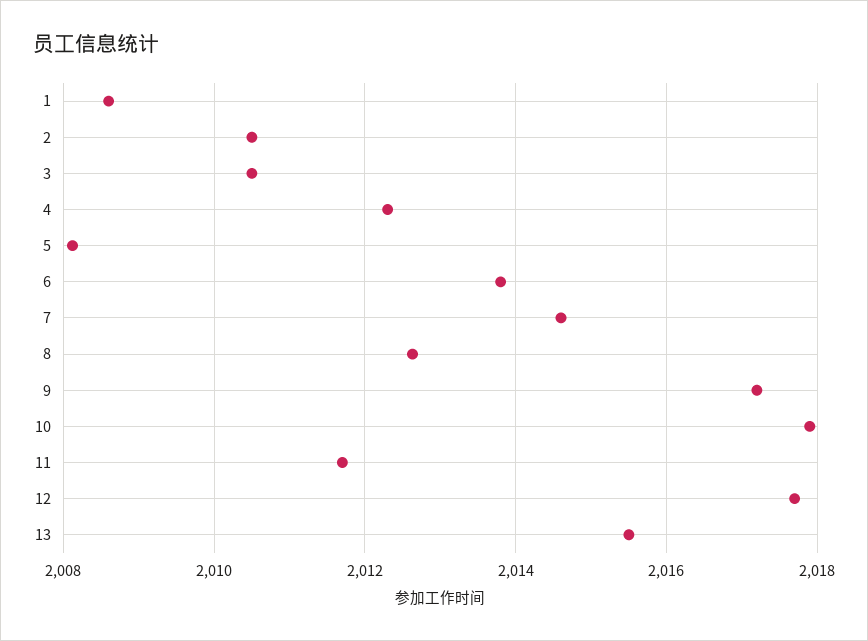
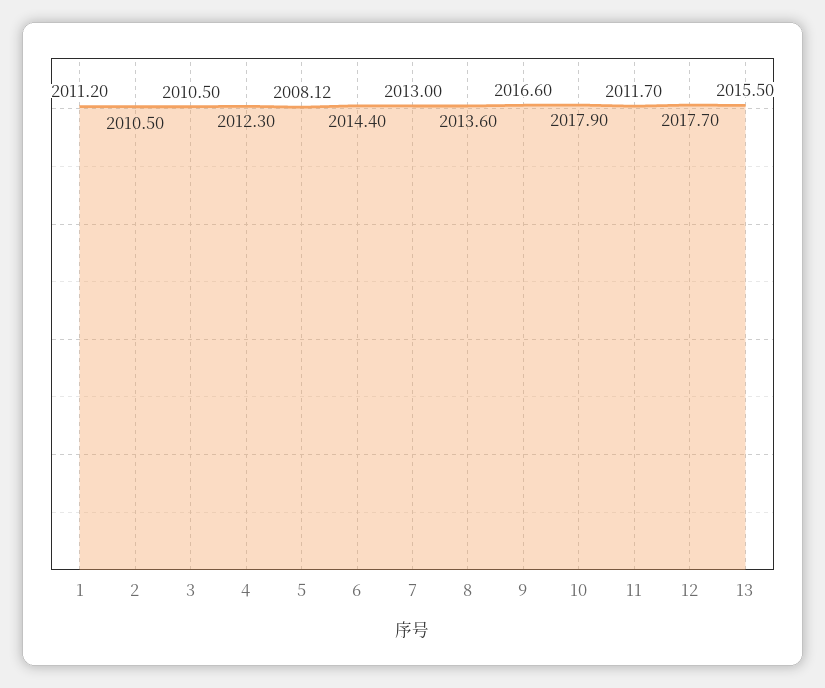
1: 2008.6 -> 2011.2
6: 2013.8 -> 2014.4
7: 2014.6 -> 2013
8: 2012.6 -> 2013.6
9: 2017.2 -> 2016.6

